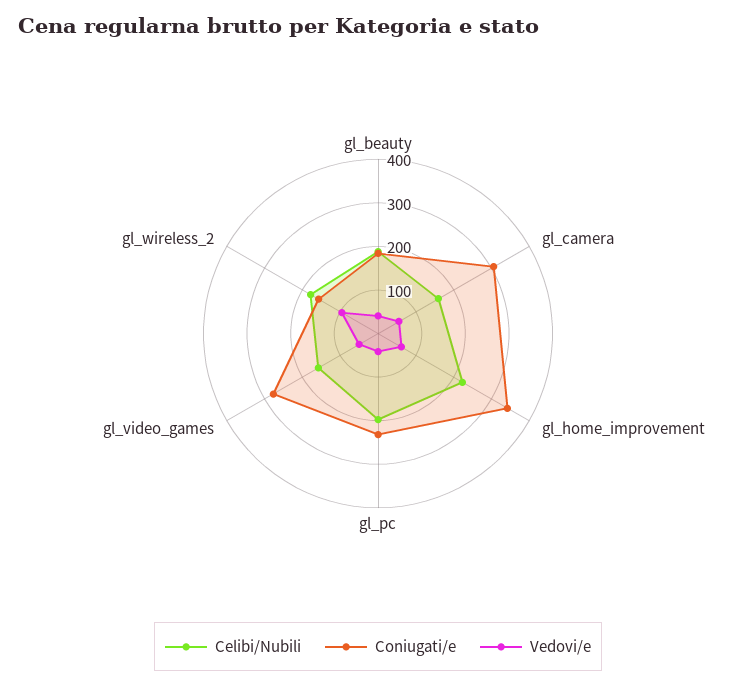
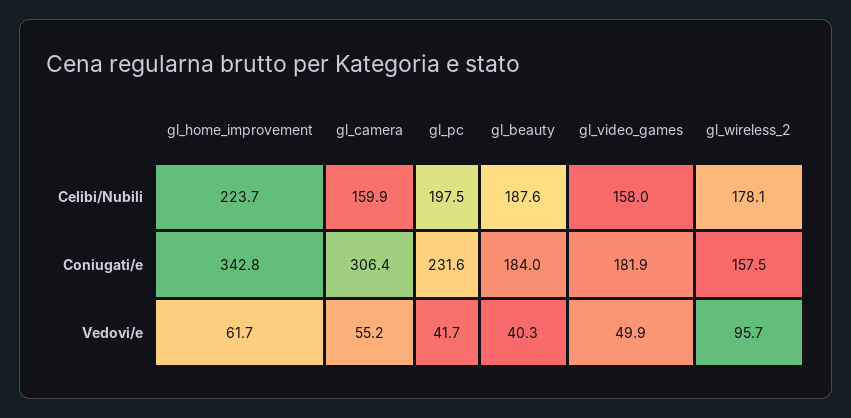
Coniugati/e, gl_video_games: 280 -> 181.9

